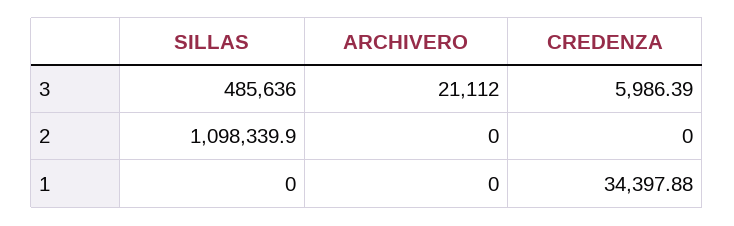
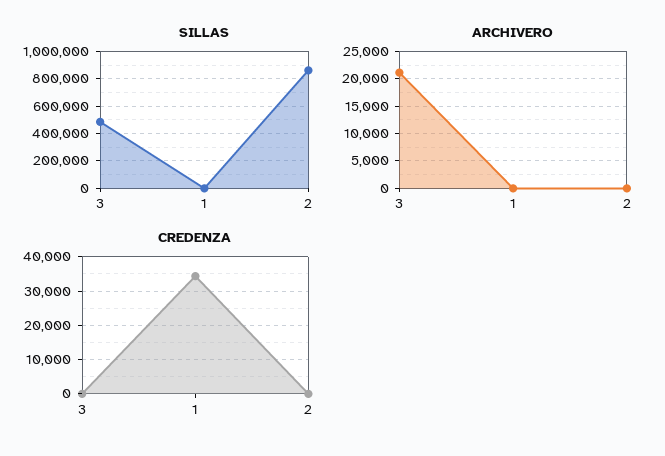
CREDENZA, 3: 5986.39 -> 0
SILLAS, 2: 1098339.9 -> 850000

